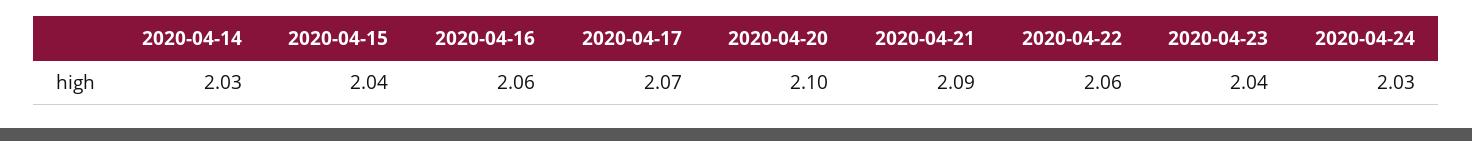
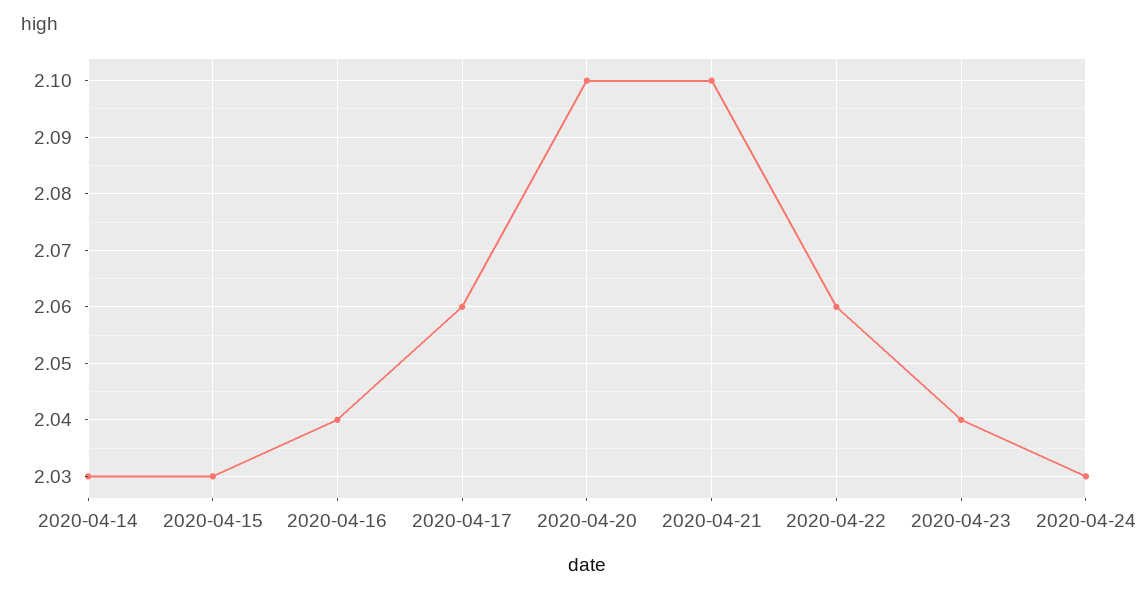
2020-04-15: 2.04 -> 2.03
2020-04-16: 2.06 -> 2.04
2020-04-17: 2.07 -> 2.06
2020-04-21: 2.09 -> 2.1

